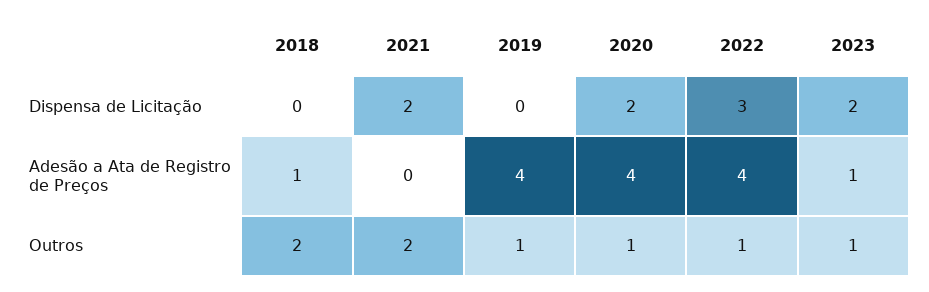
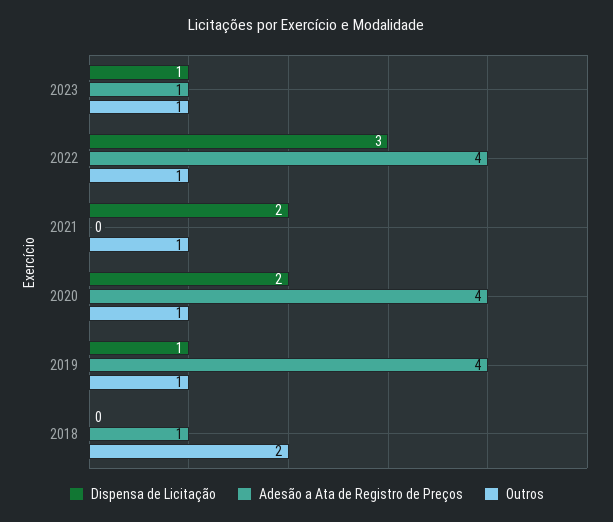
Dispensa de Licitação, 2019: 0 -> 1
Dispensa de Licitação, 2023: 2 -> 1
Outros, 2021: 2 -> 1

